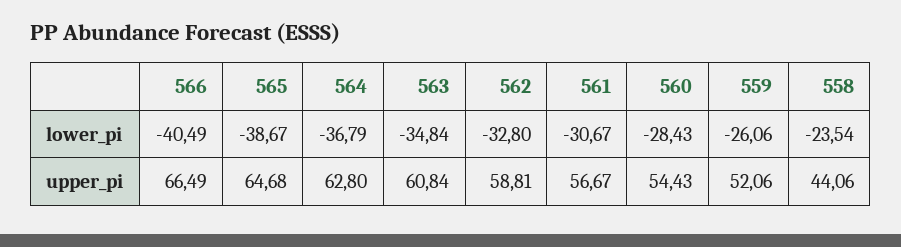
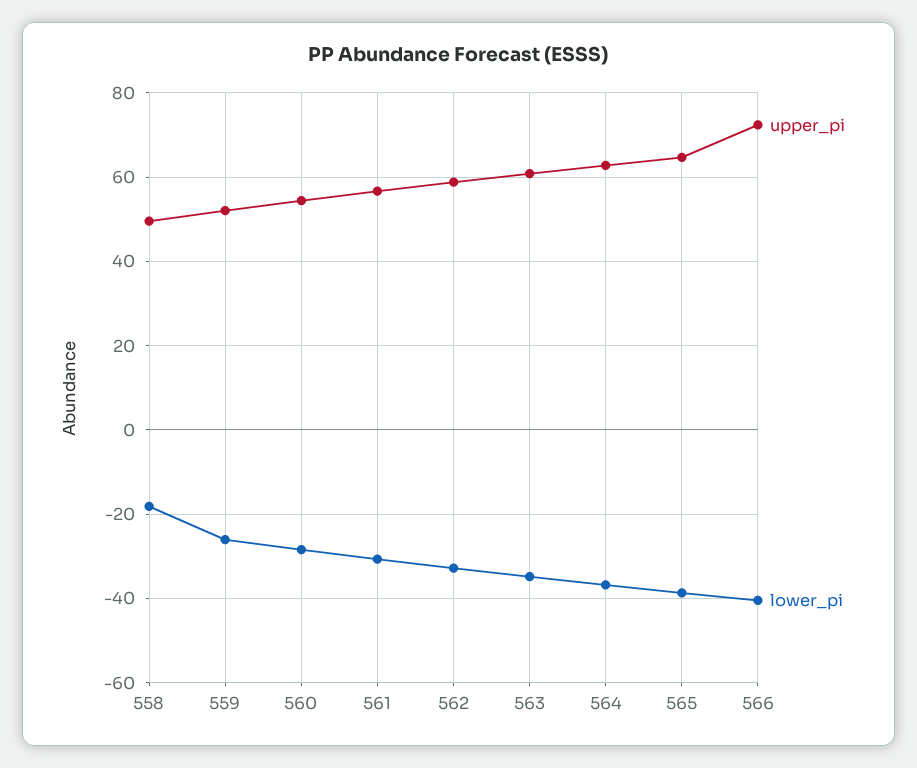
lower_pi, 558: -23.54 -> -18
upper_pi, 566: 66.49 -> 72
upper_pi, 558: 44.06 -> 50

